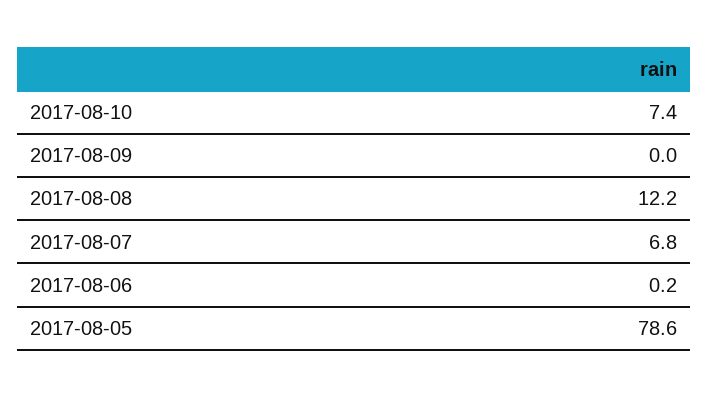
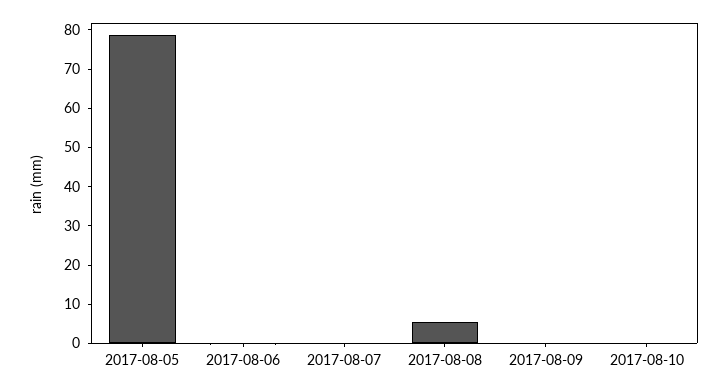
2017-08-10: 7.4 -> 0
2017-08-08: 12.2 -> 5
2017-08-07: 6.8 -> 0

